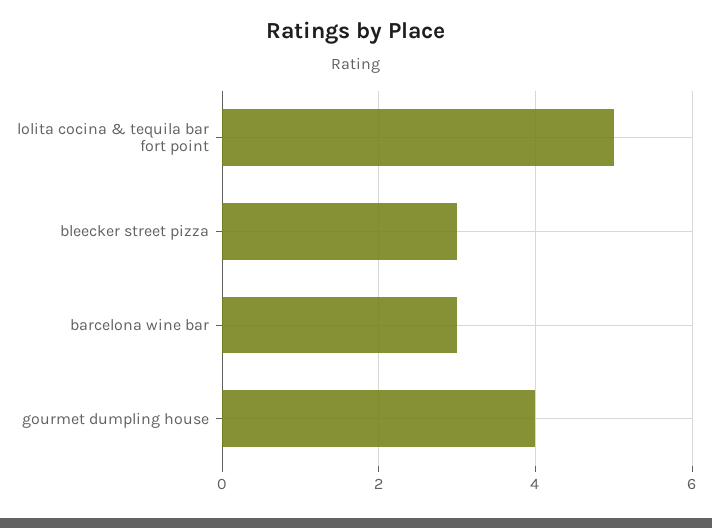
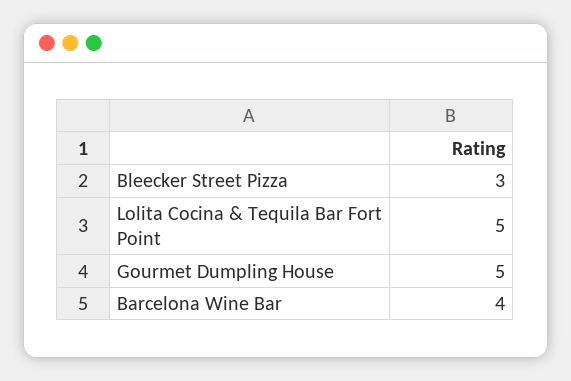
barcelona wine bar: 3 -> 4
gourmet dumpling house: 4 -> 5

